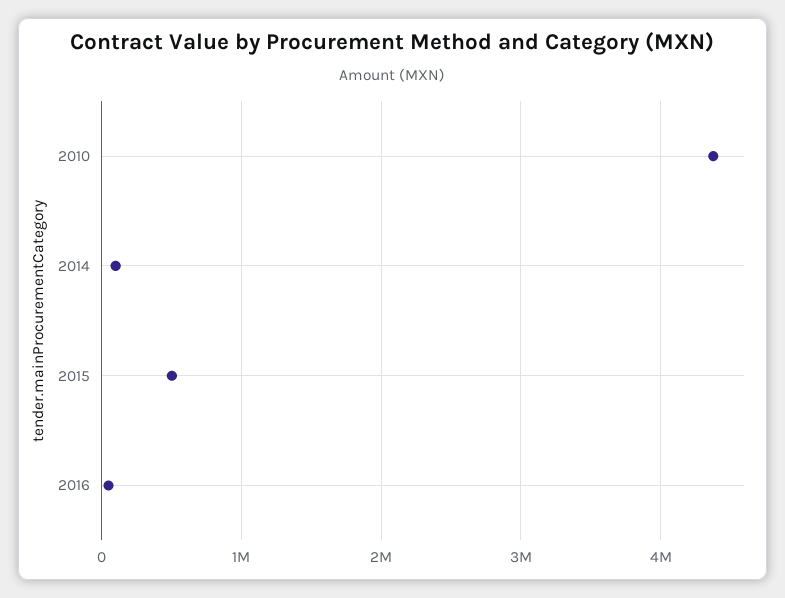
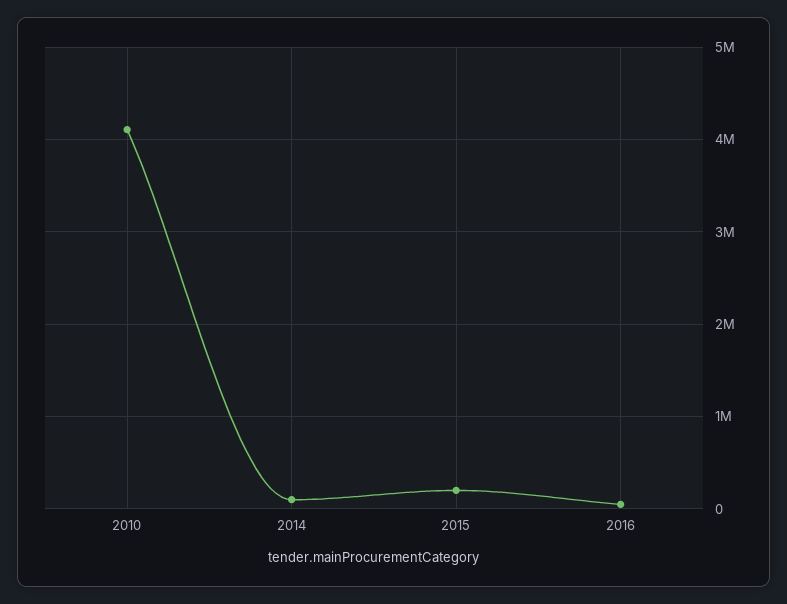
2010: 4400000 -> 4100000
2015: 500000 -> 200000

